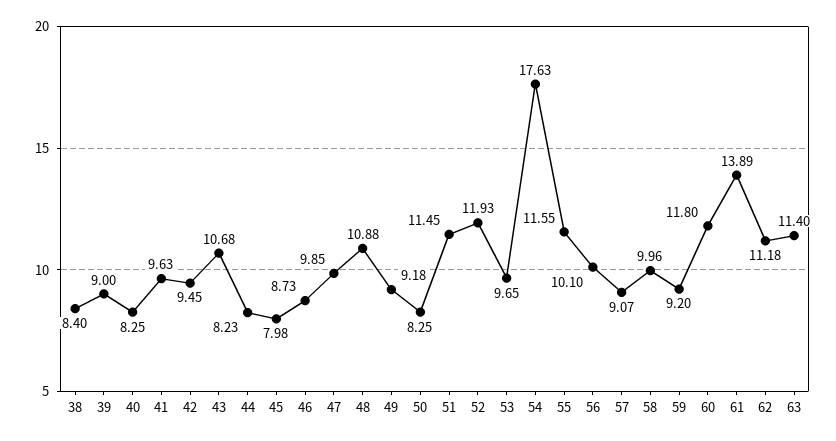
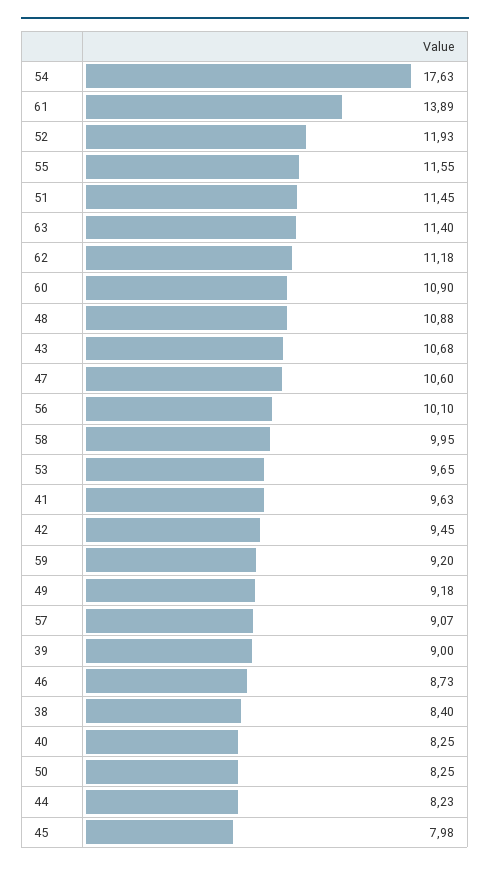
47: 9.85 -> 10.6
58: 9.96 -> 9.95
60: 11.8 -> 10.9

